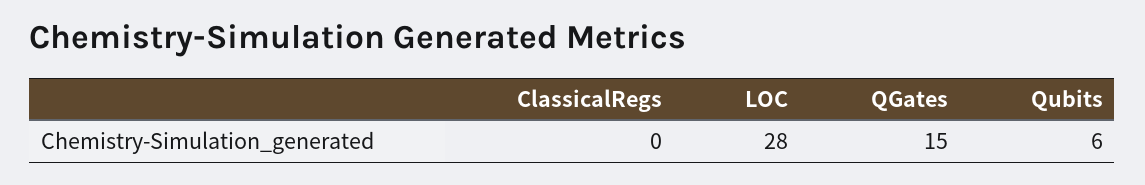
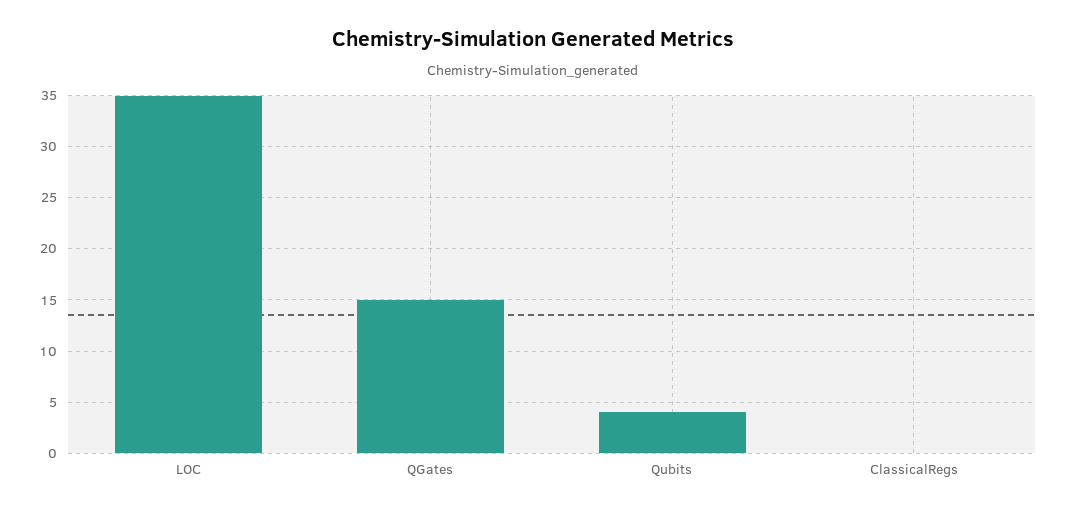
LOC: 28 -> 35
Qubits: 6 -> 4

